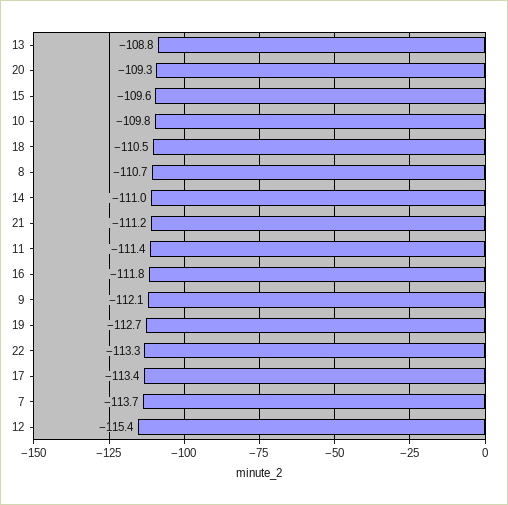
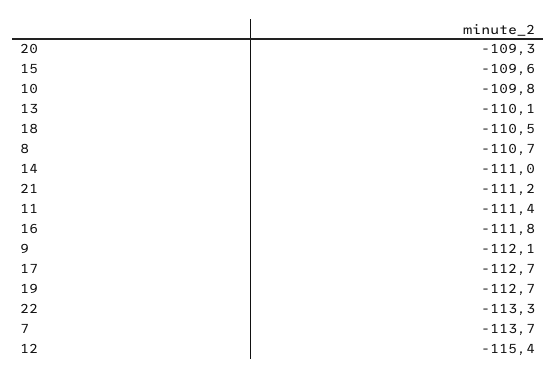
13: -108.8 -> -110.1
17: -113.4 -> -112.7

